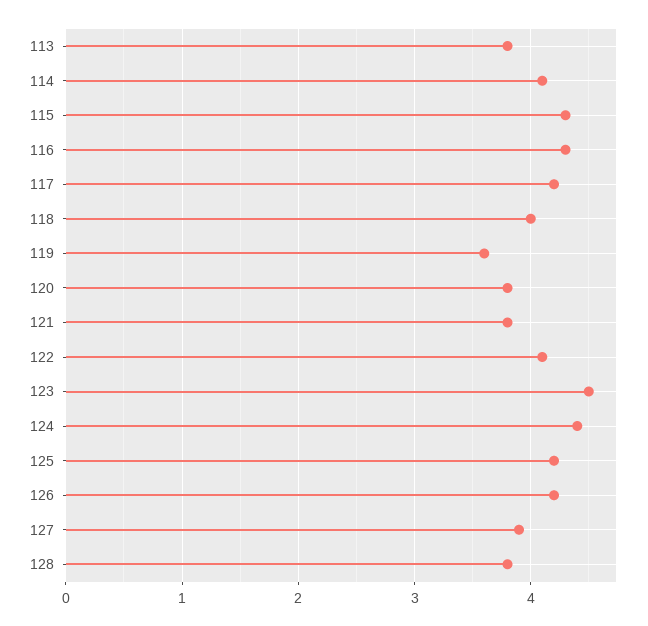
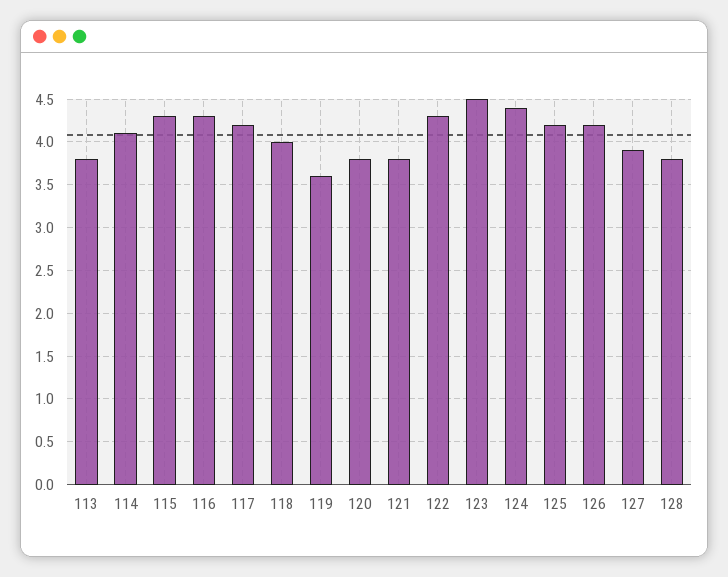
122: 4.1 -> 4.3

